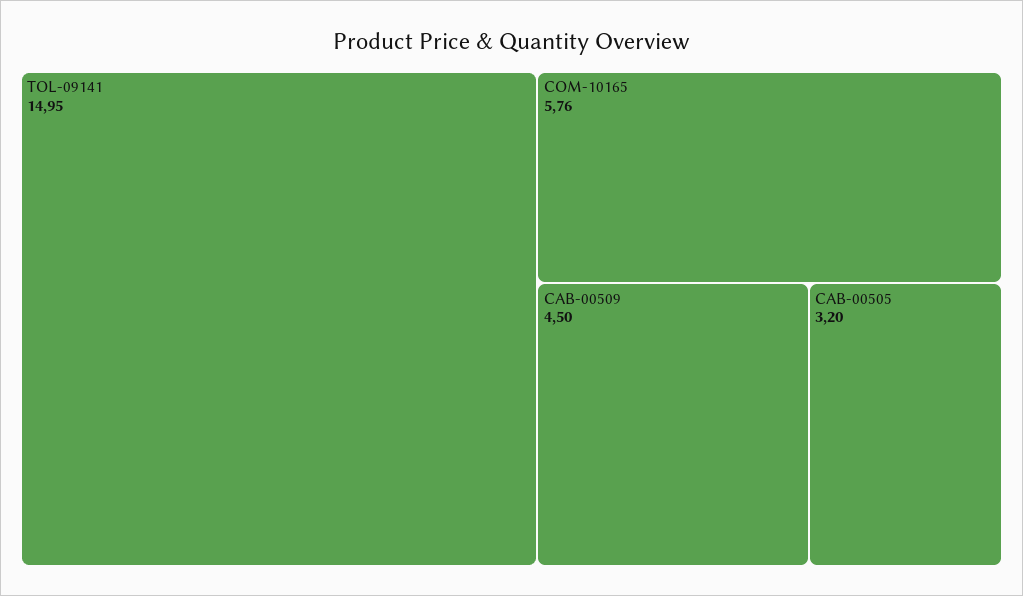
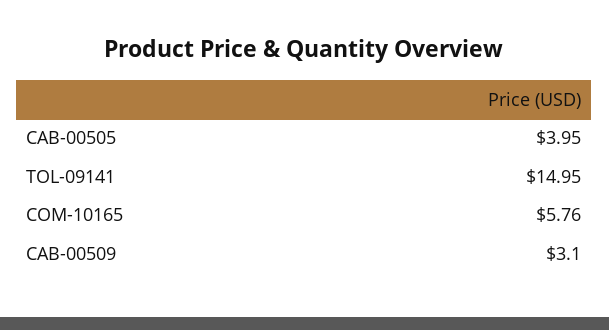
CAB-00509: 4.5 -> 3.1
CAB-00505: 3.2 -> 3.95

